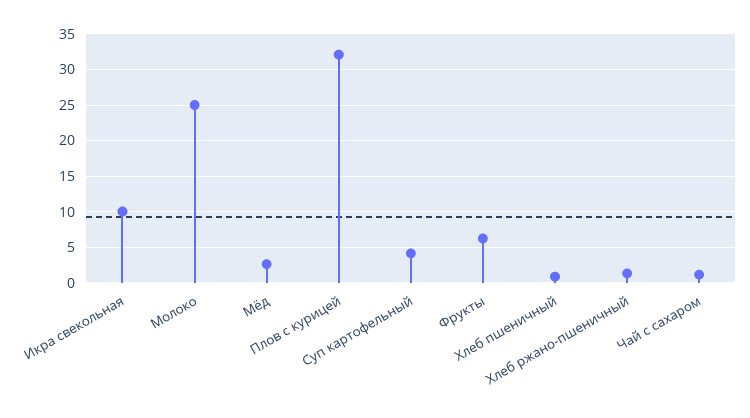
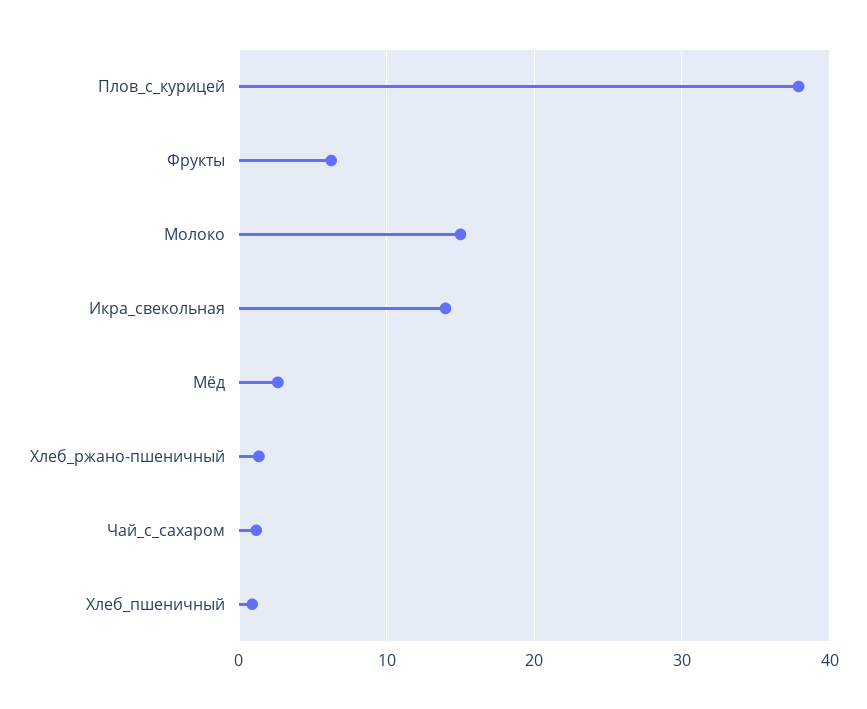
Икра свекольная: 10 -> 14
Молоко: 25 -> 15
Плов с курицей: 32 -> 38
Суп картофельный: 4 -> none

